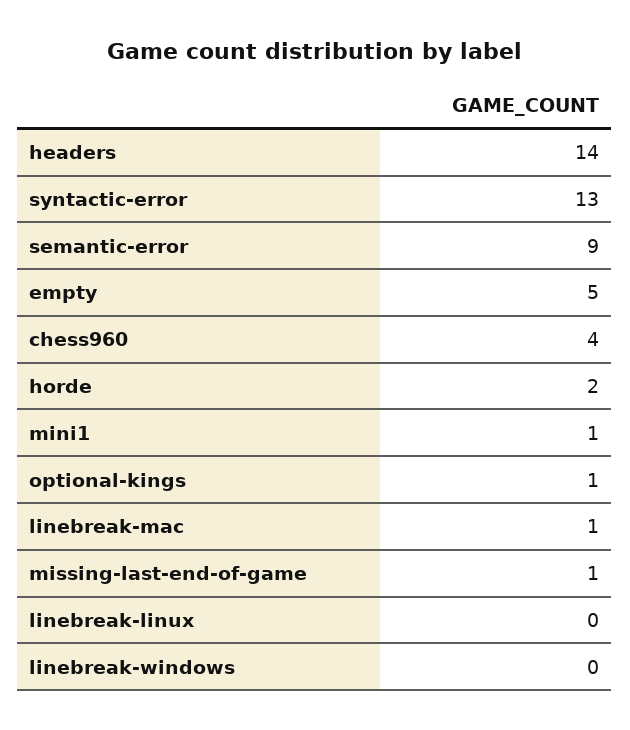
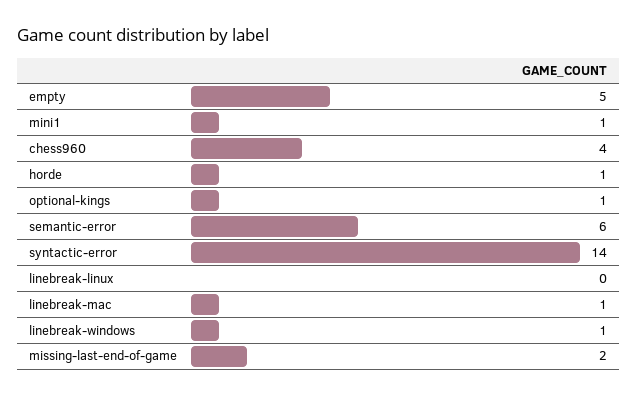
headers: 14 -> none
syntactic-error: 13 -> 14
semantic-error: 9 -> 6
horde: 2 -> 1
missing-last-end-of-game: 1 -> 2
linebreak-windows: 0 -> 1

